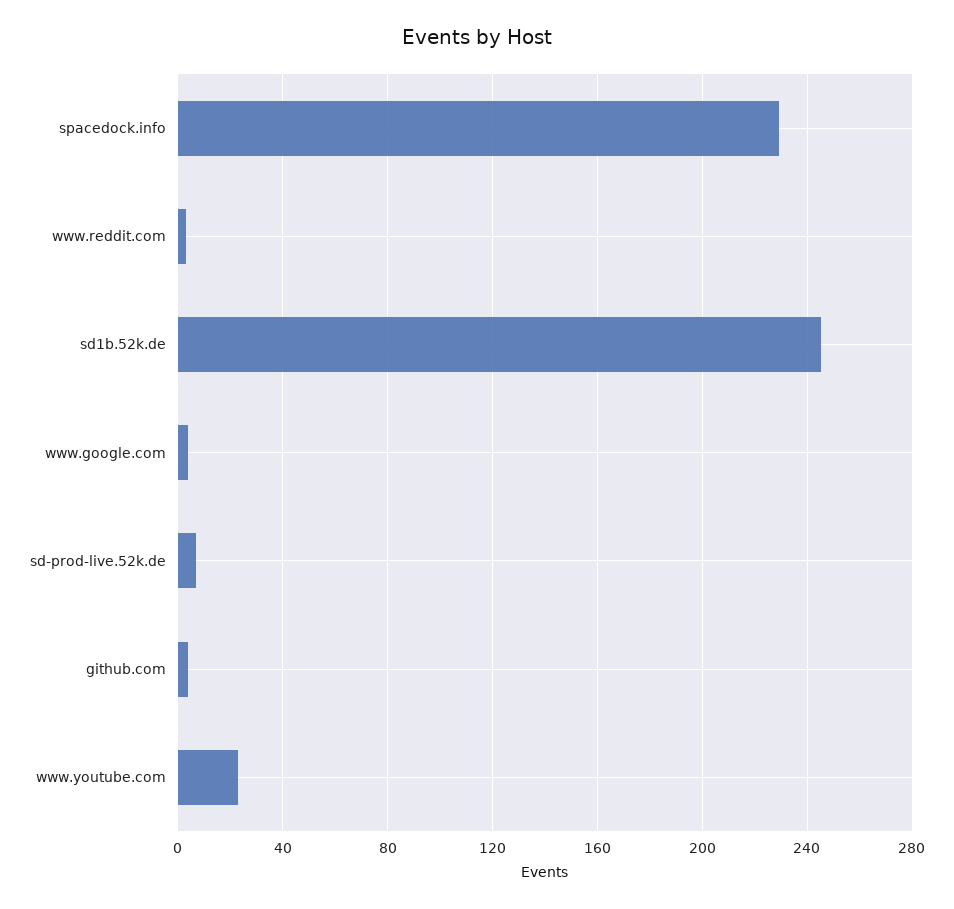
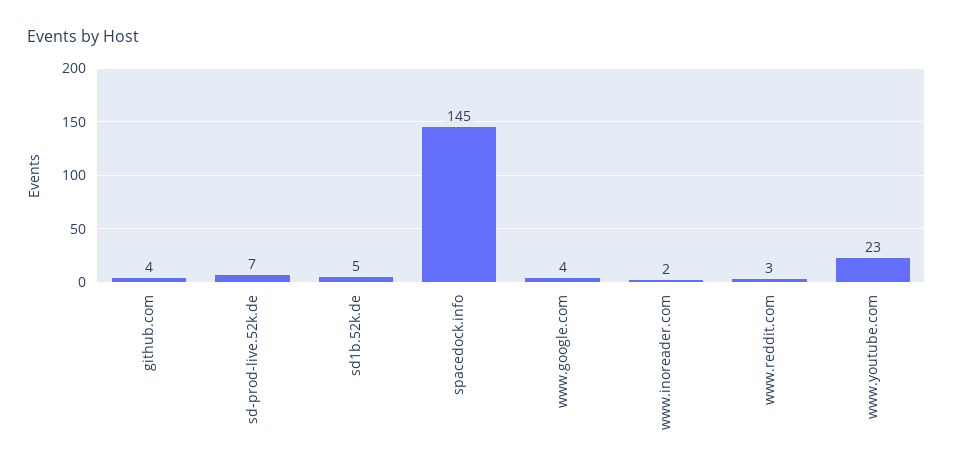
spacedock.info: 230 -> 145
sd1b.52k.de: 245 -> 5
www.inoreader.com: none -> 2

